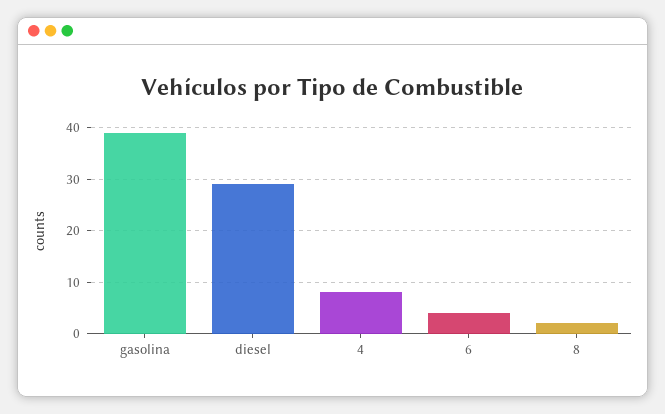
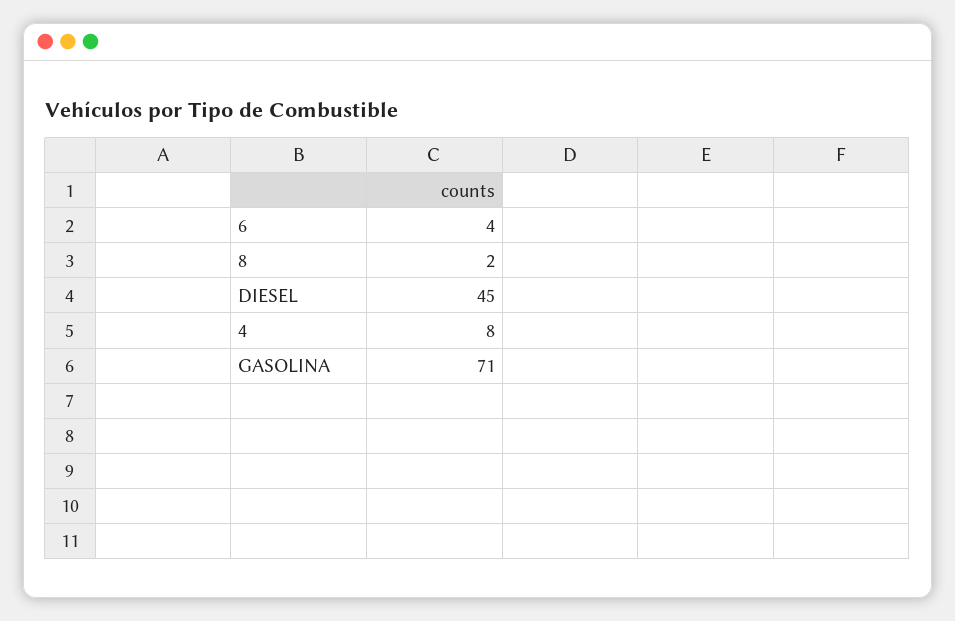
gasolina: 40 -> 71
diesel: 30 -> 45

